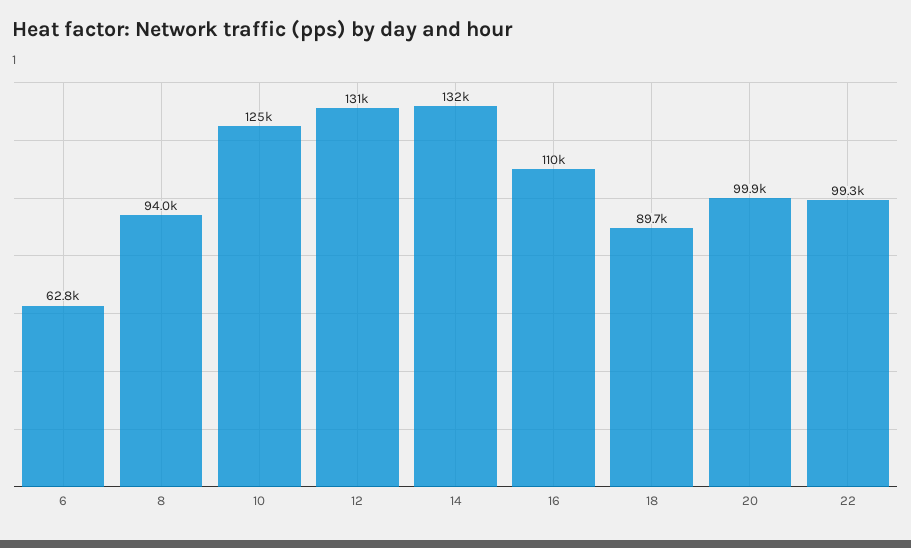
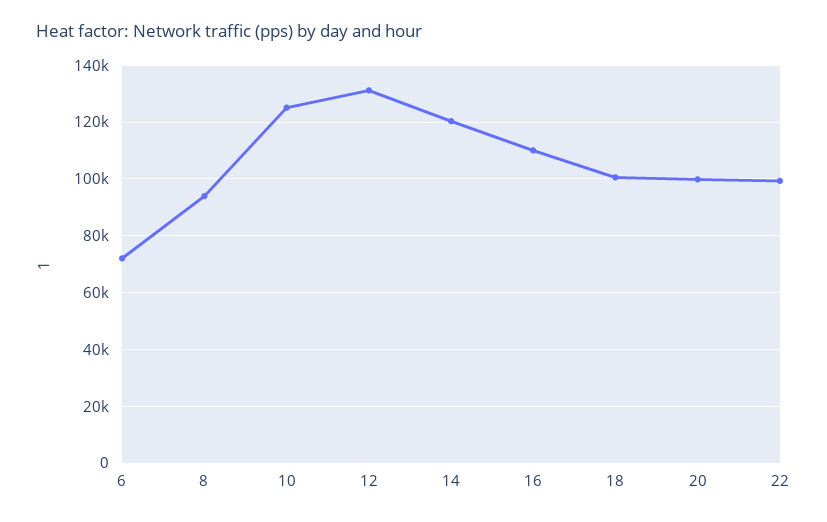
6: 62800 -> 72500
14: 132000 -> 120000
18: 89700 -> 100000

